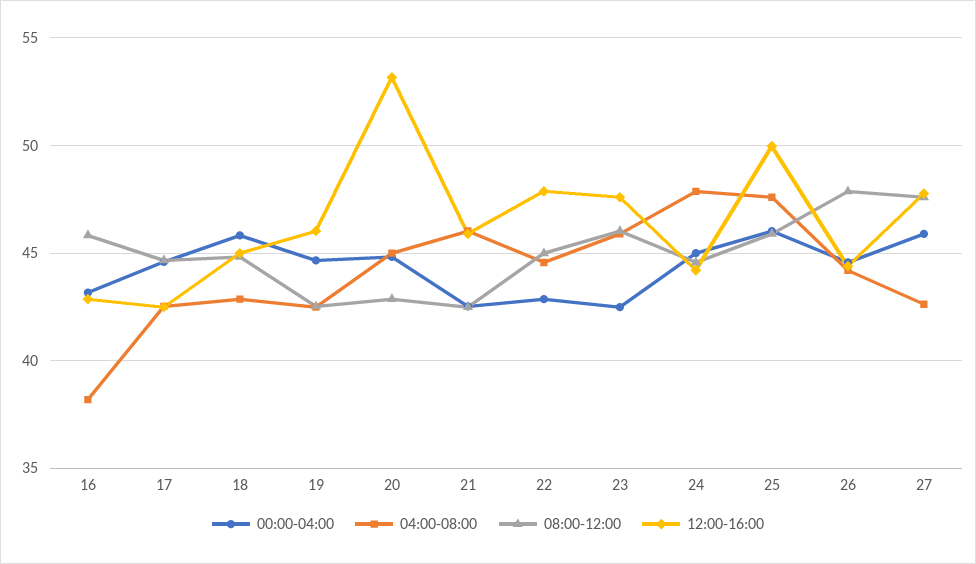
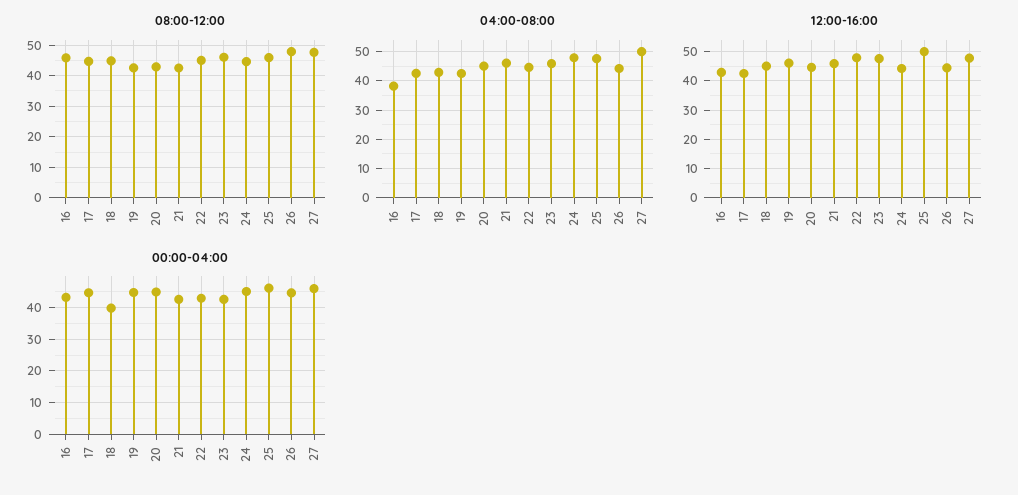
00:00-04:00, 18: 46 -> 40
12:00-16:00, 20: 53 -> 45
04:00-08:00, 27: 42.5 -> 50

